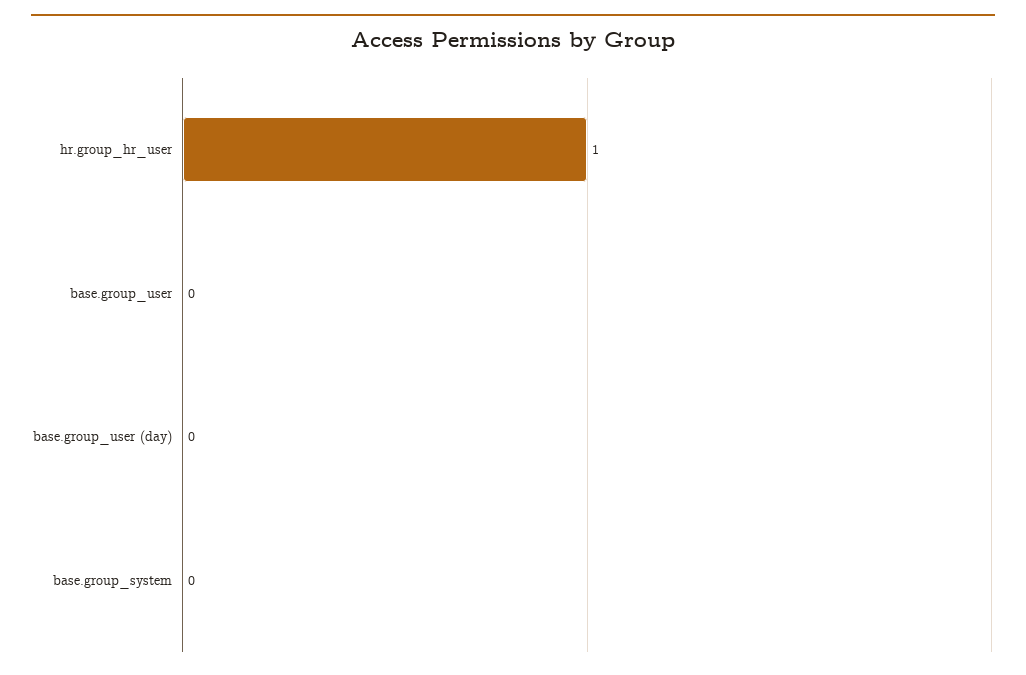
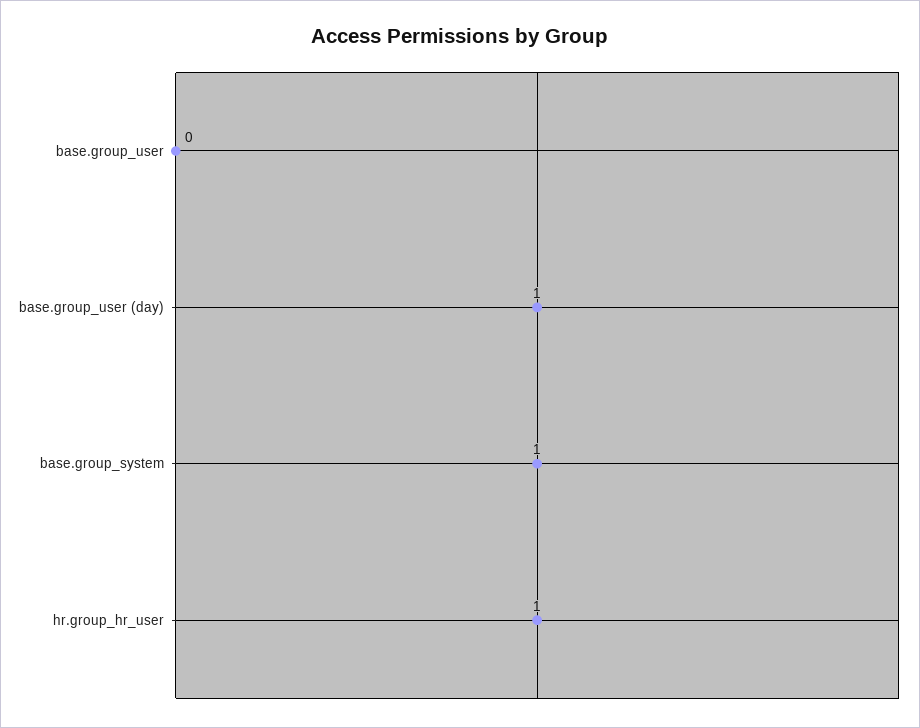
base.group_user (day): 0 -> 1
base.group_system: 0 -> 1

